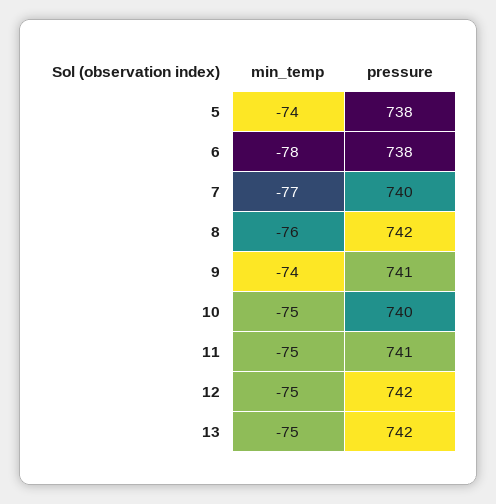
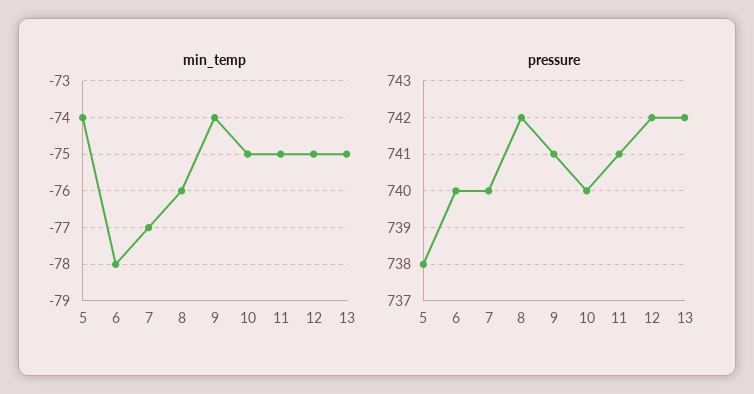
pressure, 6: 738 -> 740

